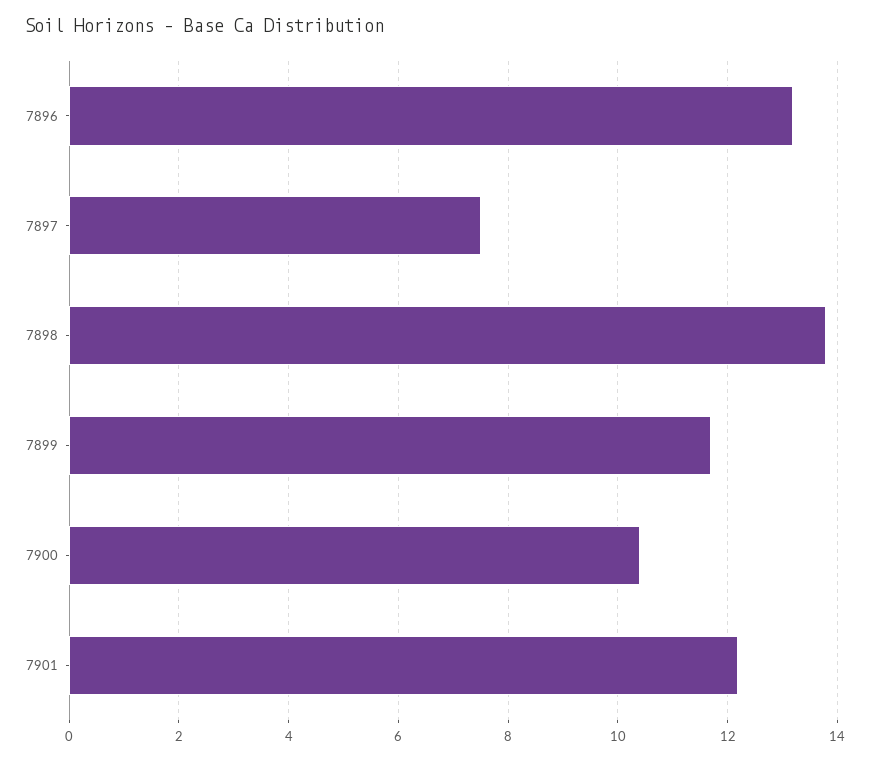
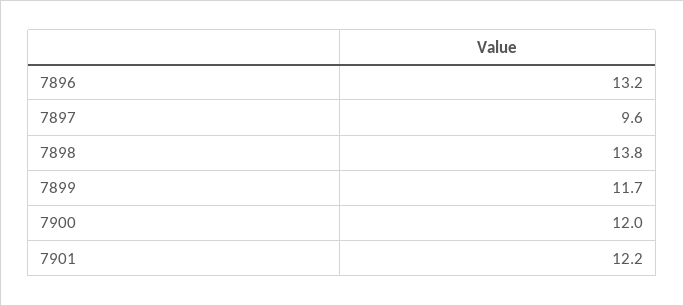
7897: 7.5 -> 9.6
7900: 10.5 -> 12

